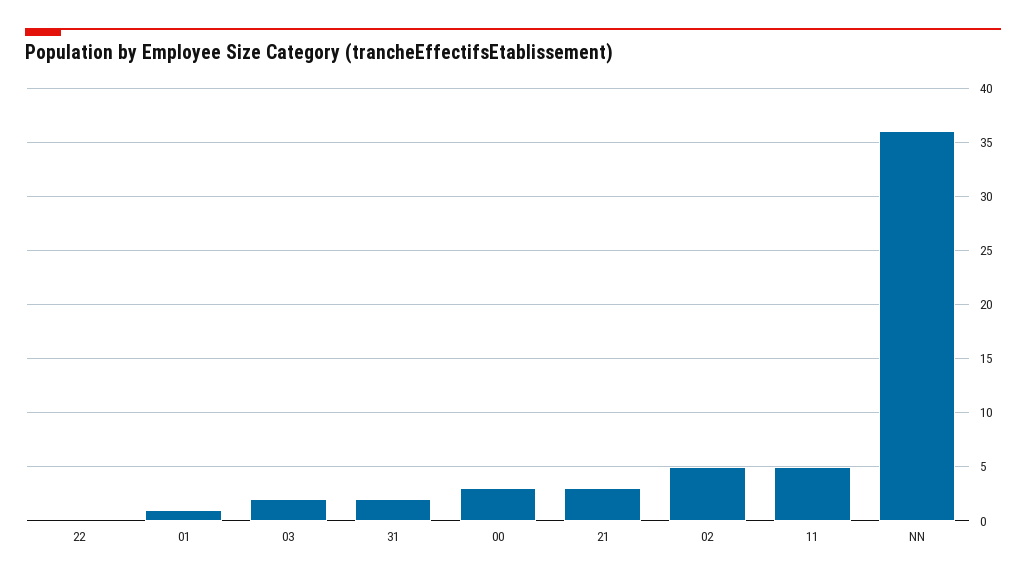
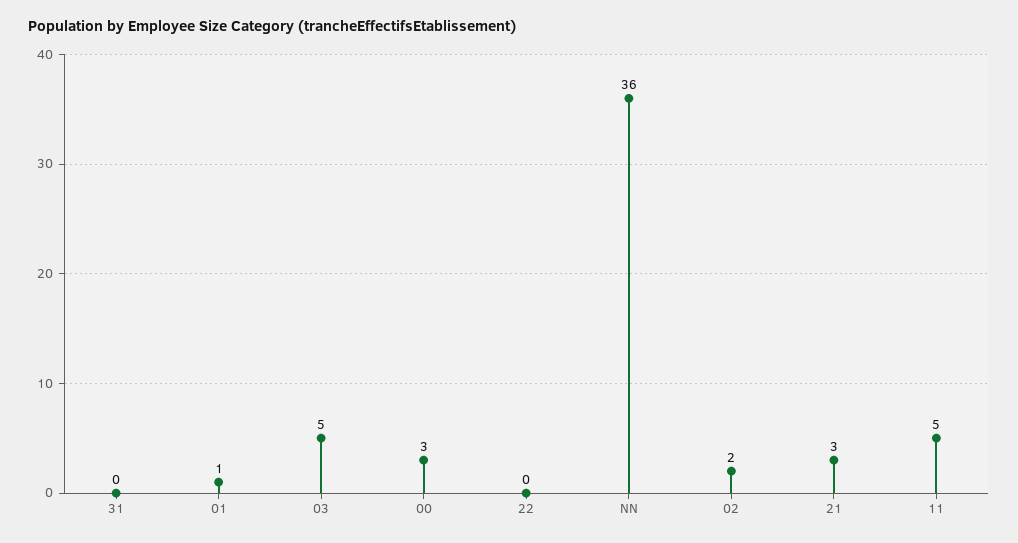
03: 2 -> 5
31: 2 -> 0
02: 5 -> 2

